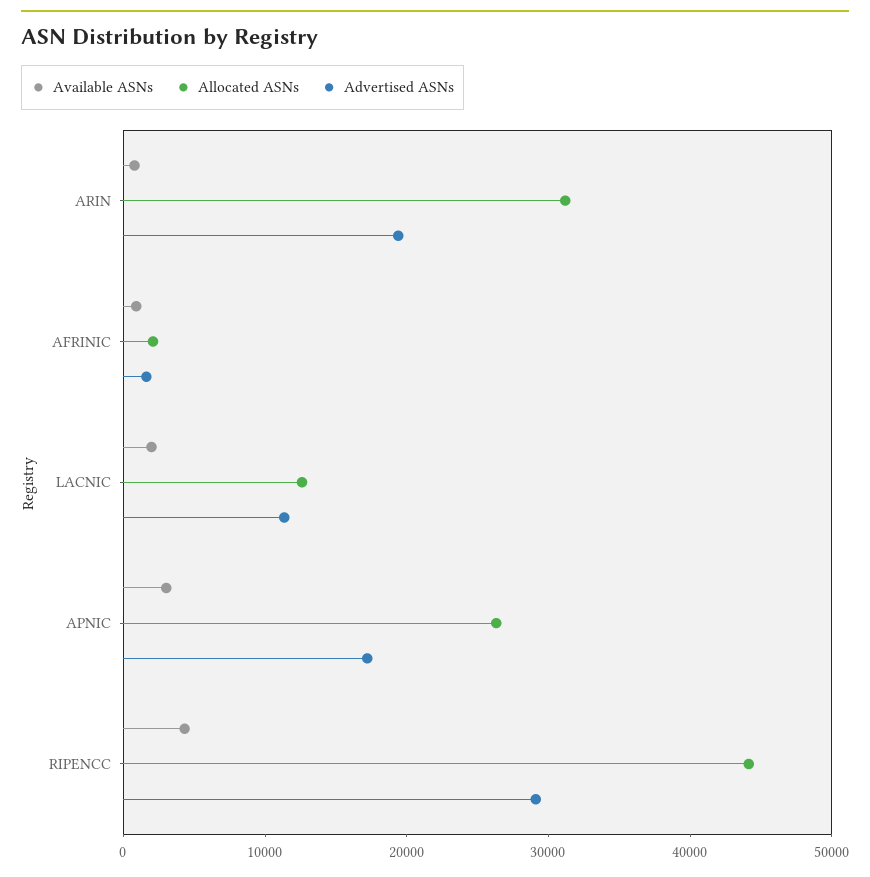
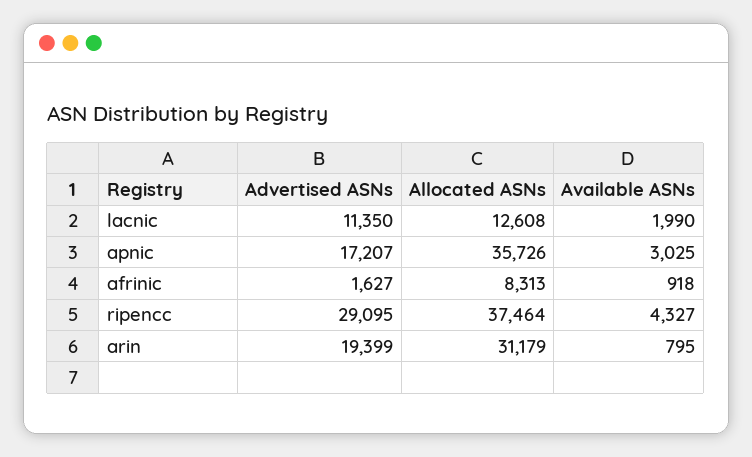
Allocated ASNs, AFRINIC: 2000 -> 8313
Allocated ASNs, APNIC: 26000 -> 35726
Allocated ASNs, RIPENCC: 44000 -> 37464

